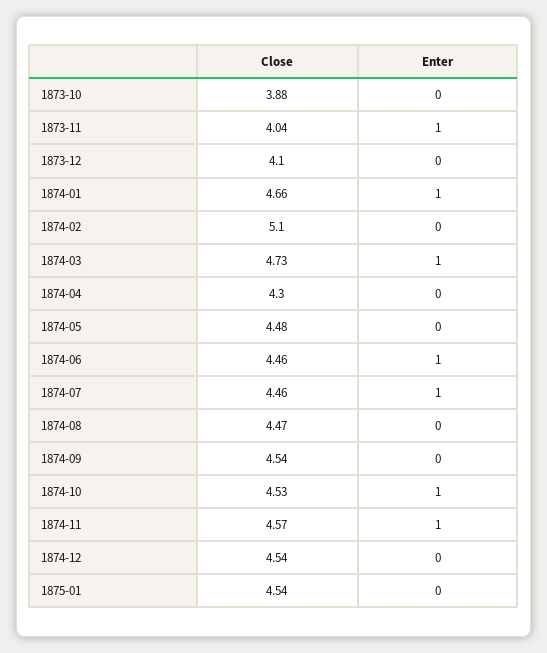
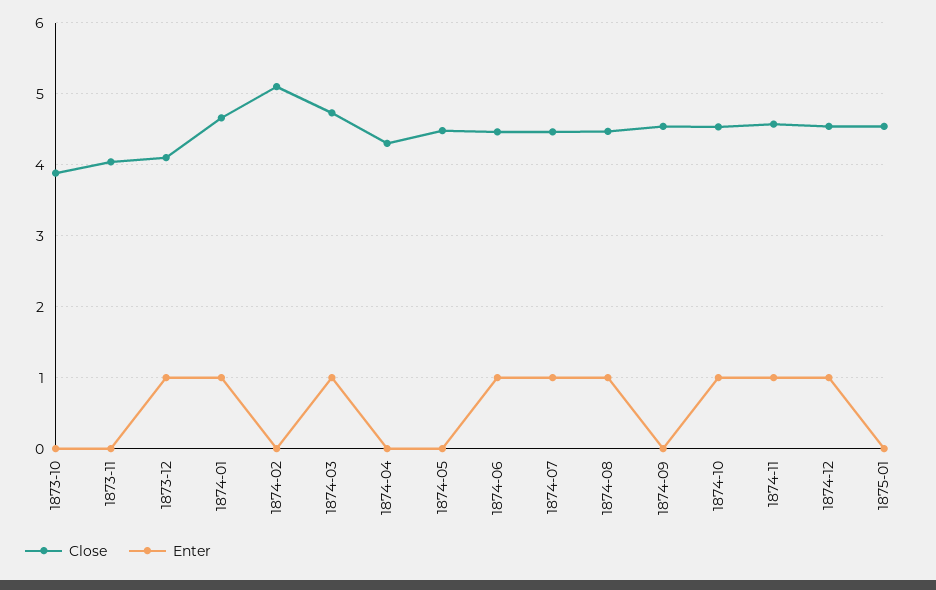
Enter, 1873-11: 1 -> 0
Enter, 1873-12: 0 -> 1
Enter, 1874-08: 0 -> 1
Enter, 1874-12: 0 -> 1

